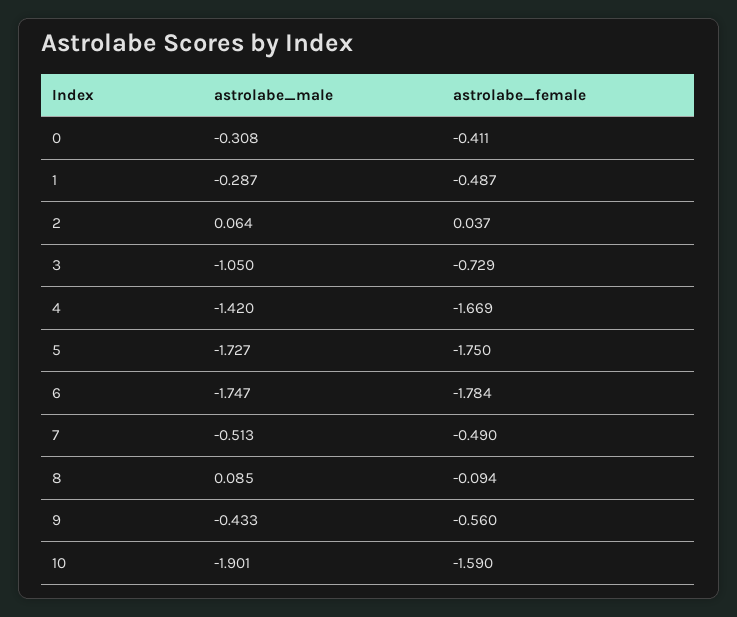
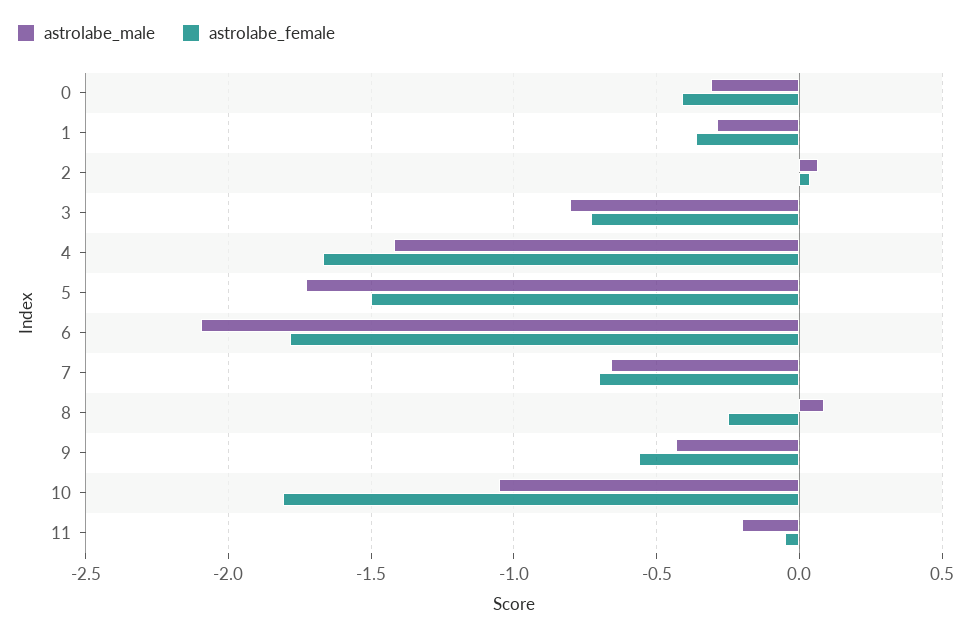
astrolabe_female, 1: -0.487 -> -0.35
astrolabe_male, 3: -1.05 -> -0.8
astrolabe_female, 5: -1.75 -> -1.5
astrolabe_male, 6: -1.747 -> -2.1
astrolabe_male, 7: -0.513 -> -0.65
astrolabe_female, 7: -0.49 -> -0.7
astrolabe_female, 8: -0.094 -> -0.25
astrolabe_male, 10: -1.901 -> -1.05
astrolabe_female, 10: -1.59 -> -1.8
astrolabe_male, 11: none -> -0.2
astrolabe_female, 11: none -> -0.05

